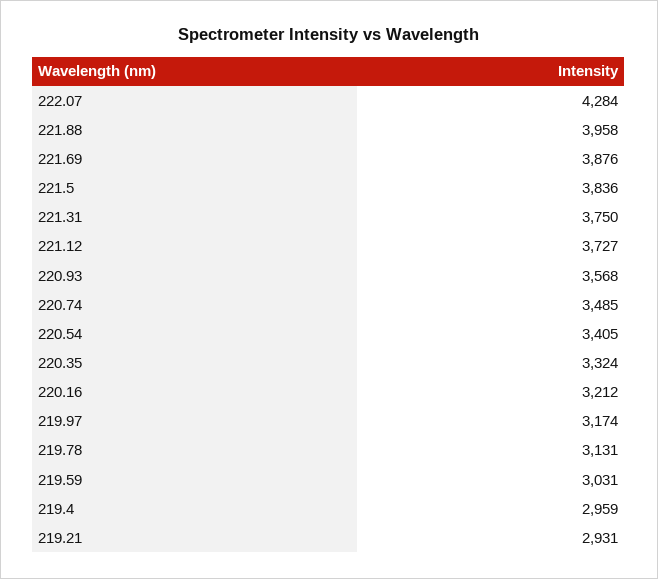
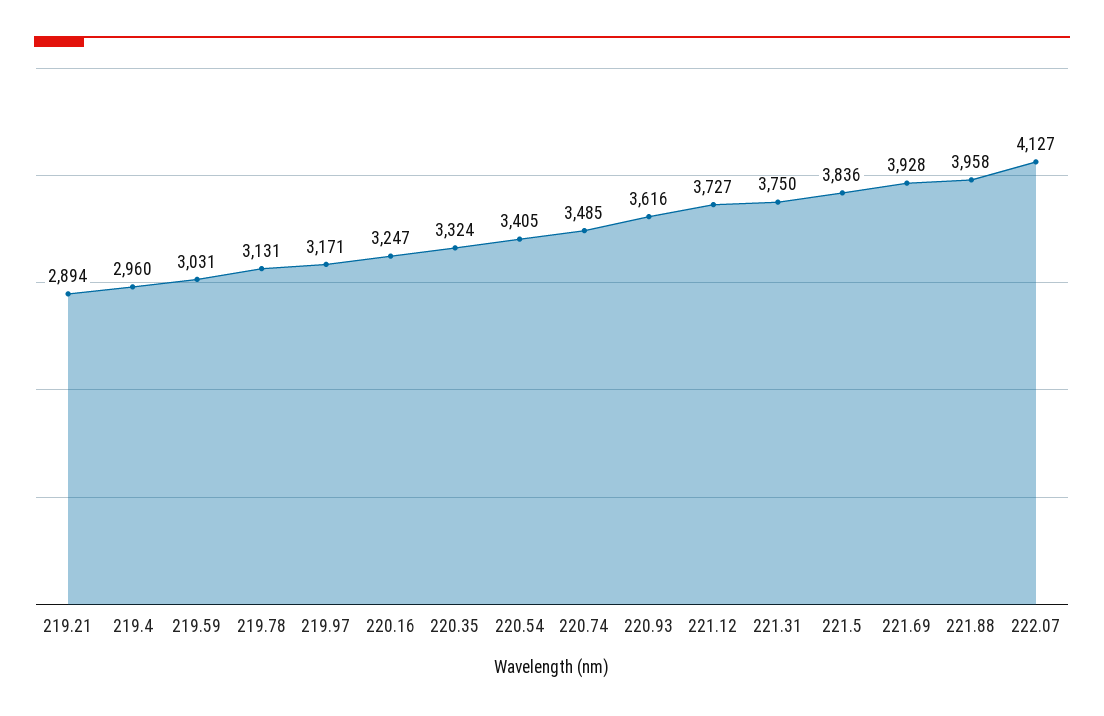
222.07: 4284 -> 4127
221.69: 3876 -> 3928
220.93: 3568 -> 3616
220.16: 3212 -> 3247
219.97: 3174 -> 3171
219.4: 2959 -> 2960
219.21: 2931 -> 2894

